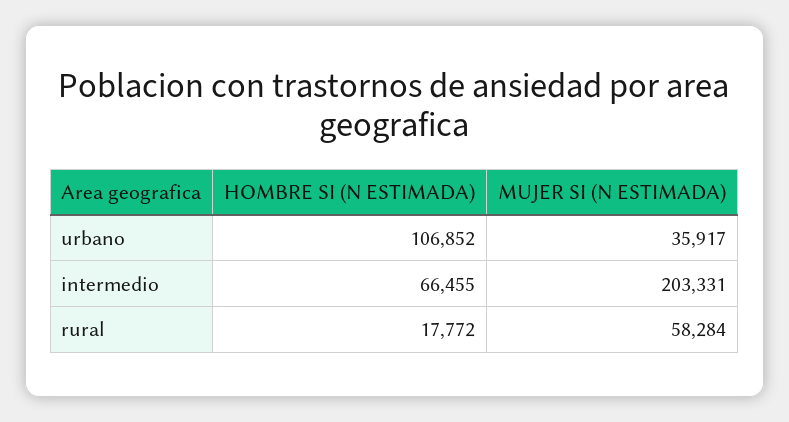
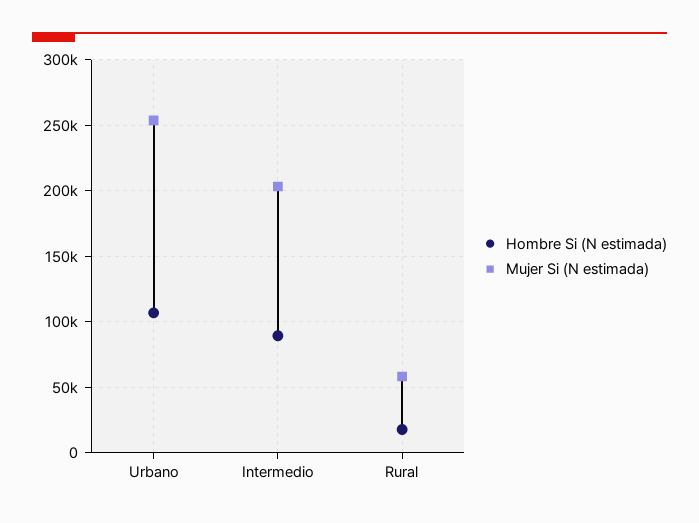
MUJER SI (N ESTIMADA), urbano: 35917 -> 255000
HOMBRE SI (N ESTIMADA), intermedio: 66455 -> 90000

